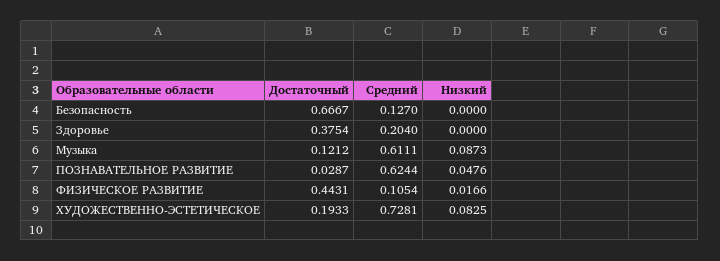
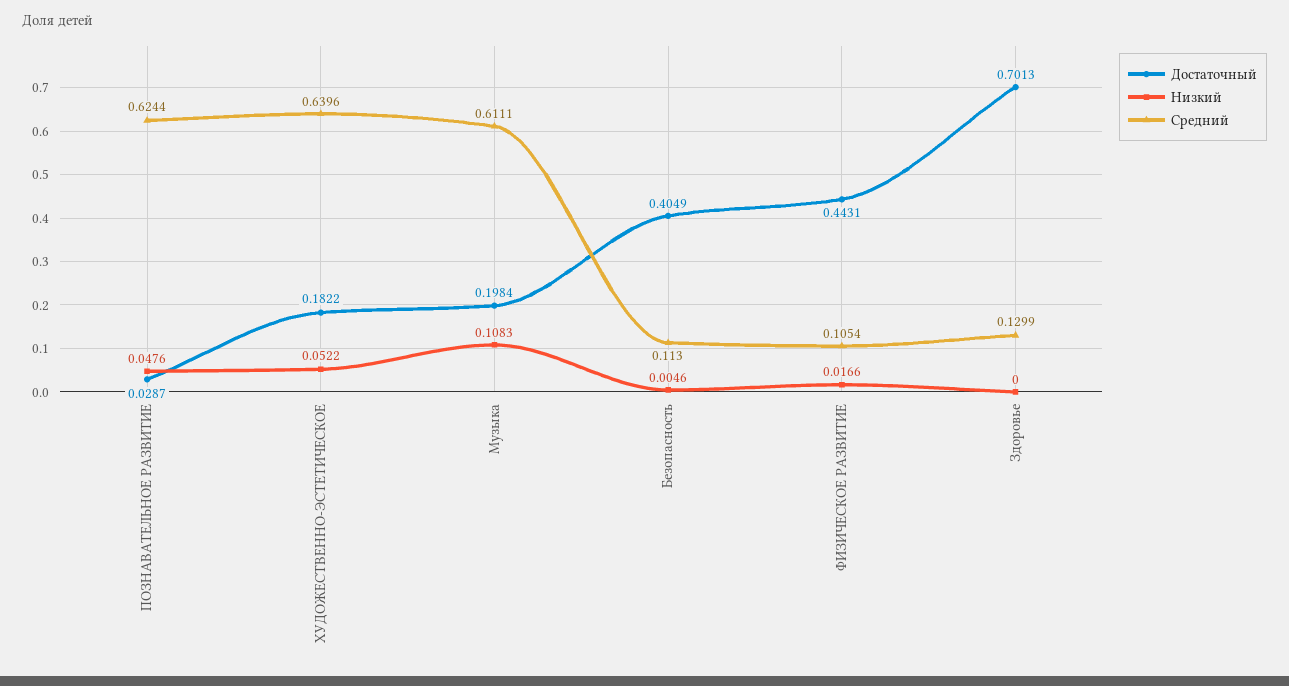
Достаточный, Безопасность: 0.6667 -> 0.4049
Средний, Безопасность: 0.127 -> 0.113
Низкий, Безопасность: 0 -> 0.0046
Достаточный, Здоровье: 0.3754 -> 0.7013
Средний, Здоровье: 0.204 -> 0.1299
Достаточный, Музыка: 0.1212 -> 0.1984
Низкий, Музыка: 0.0873 -> 0.1083
Достаточный, ХУДОЖЕСТВЕННО-ЭСТЕТИЧЕСКОЕ: 0.1933 -> 0.1822
Средний, ХУДОЖЕСТВЕННО-ЭСТЕТИЧЕСКОЕ: 0.7281 -> 0.6396
Низкий, ХУДОЖЕСТВЕННО-ЭСТЕТИЧЕСКОЕ: 0.0825 -> 0.0522

